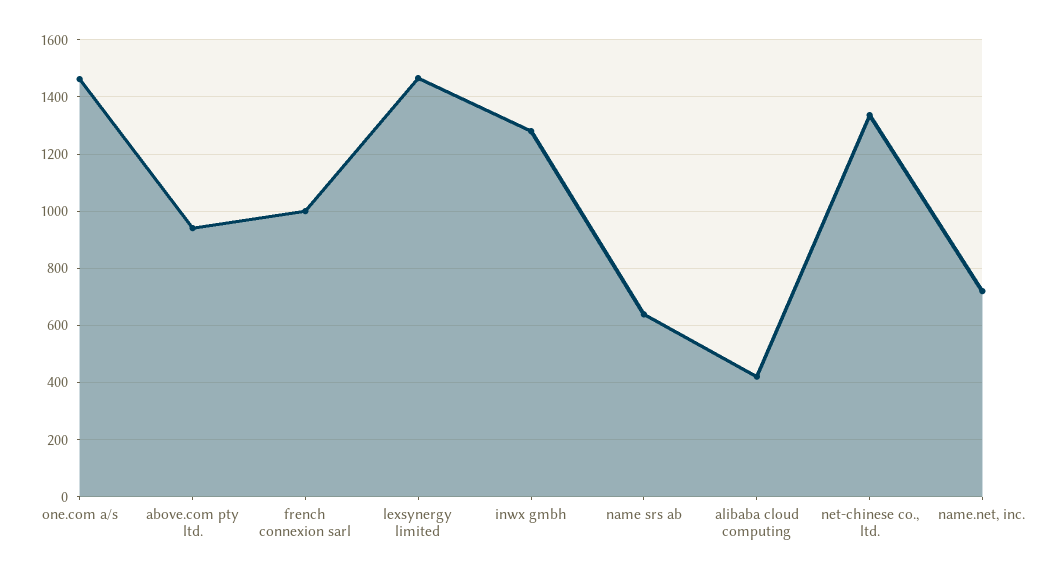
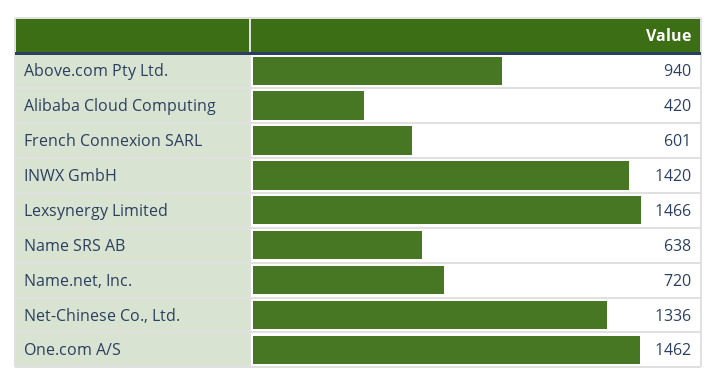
french connexion sarl: 1000 -> 601
inwx gmbh: 1275 -> 1420

